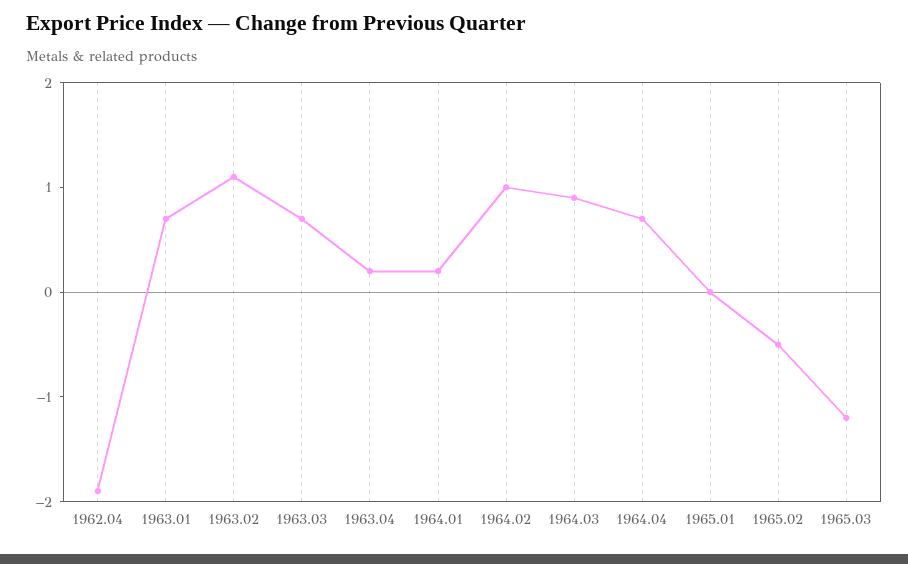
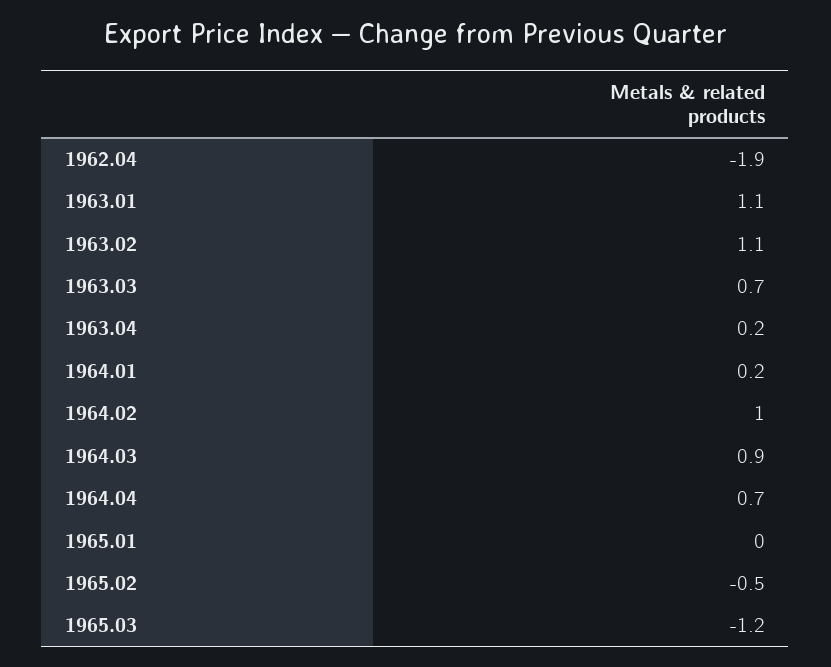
1963.01: 0.7 -> 1.1

